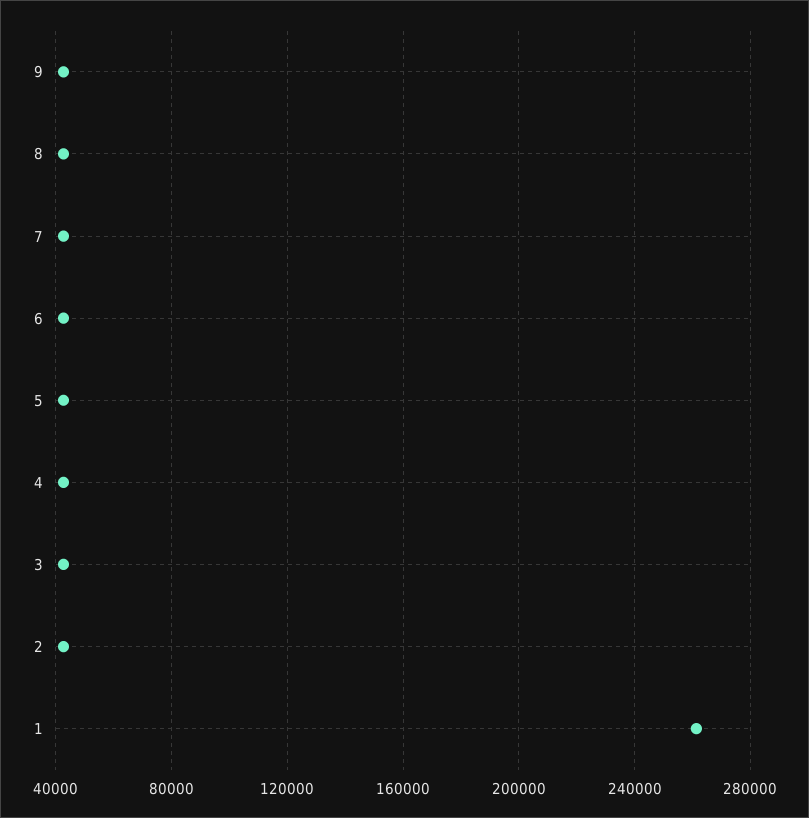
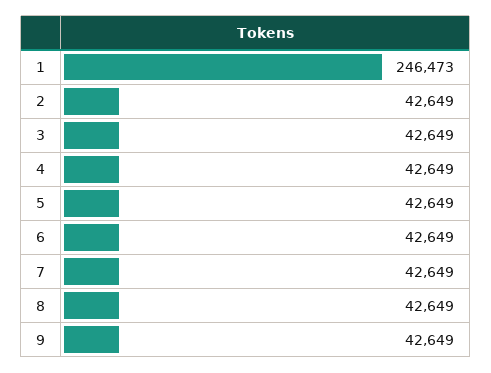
1: 260000 -> 246473

